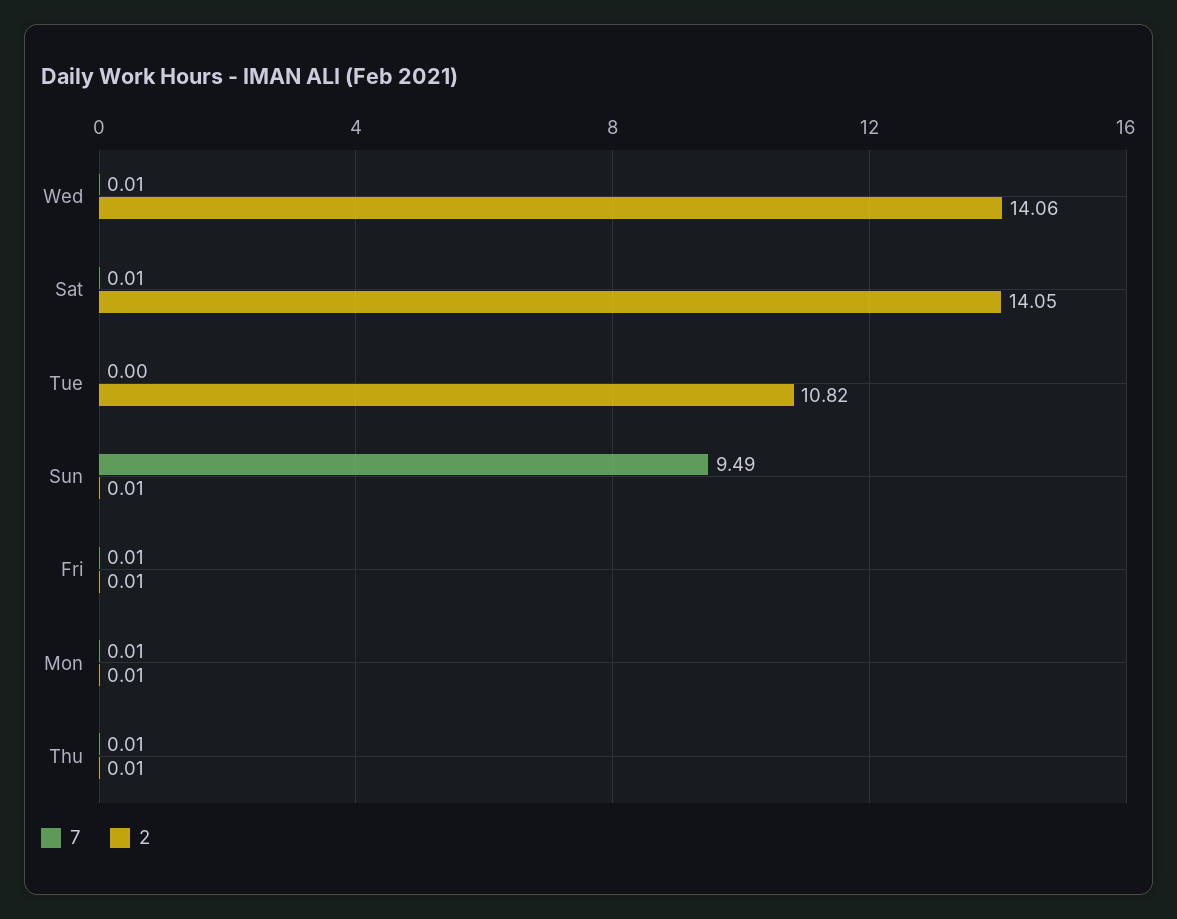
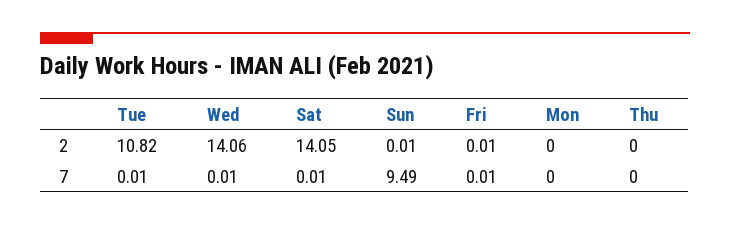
7, Tue: 0 -> 0.01
7, Mon: 0.01 -> 0
2, Mon: 0.01 -> 0
7, Thu: 0.01 -> 0
2, Thu: 0.01 -> 0

